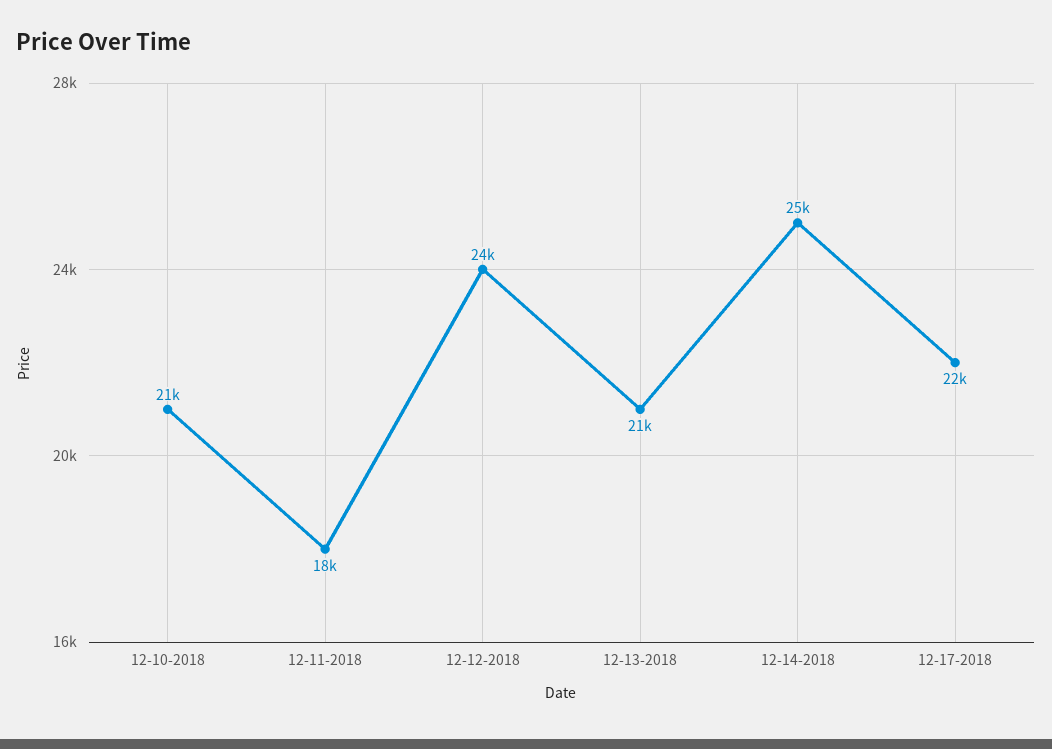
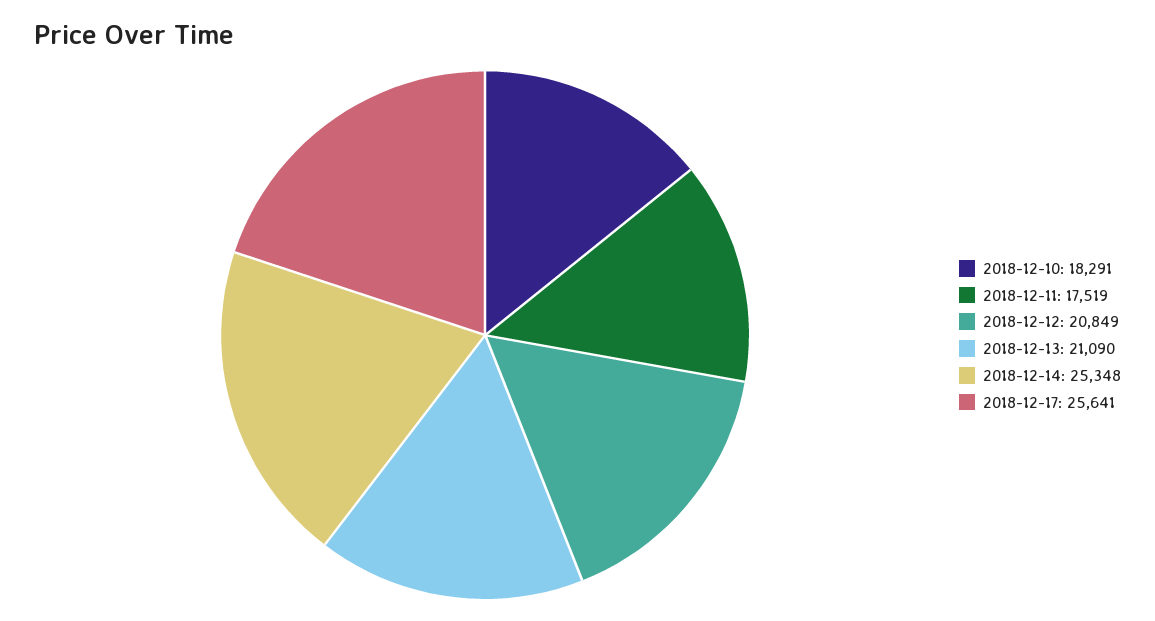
12-10-2018: 21000 -> 18291
12-12-2018: 24000 -> 20849
12-17-2018: 22000 -> 25641

